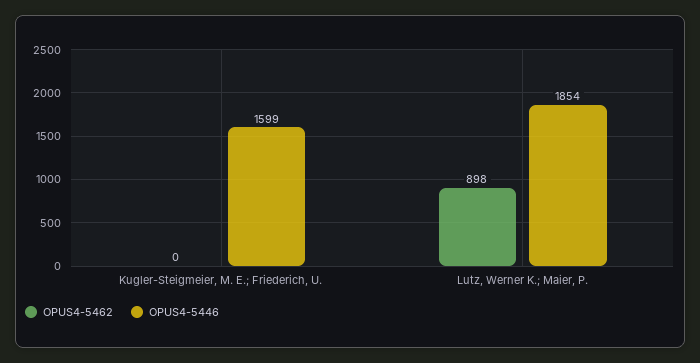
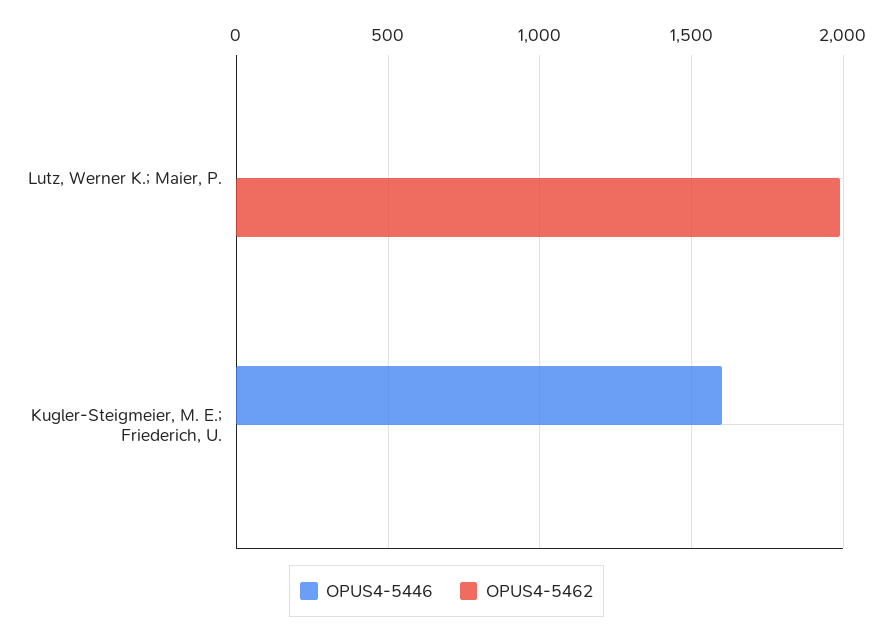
OPUS4-5462, Lutz, Werner K.; Maier, P.: 898 -> 2000
OPUS4-5446, Lutz, Werner K.; Maier, P.: 1854 -> 0

